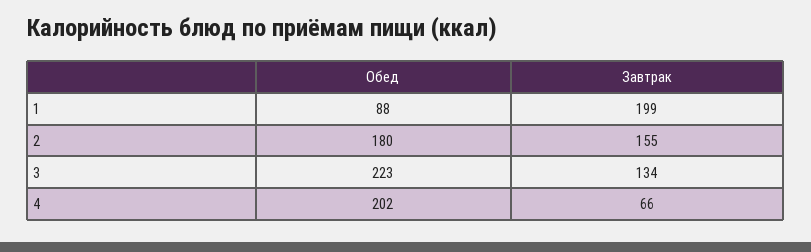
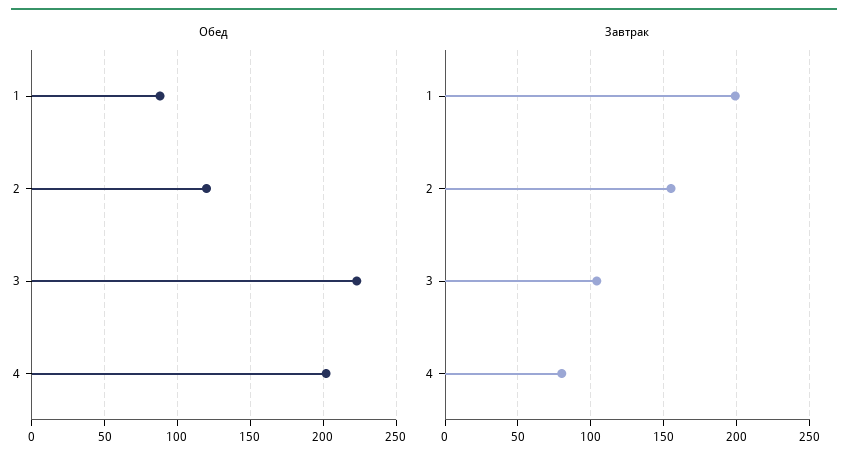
Обед, 2: 180 -> 120
Завтрак, 3: 134 -> 105
Завтрак, 4: 66 -> 80

